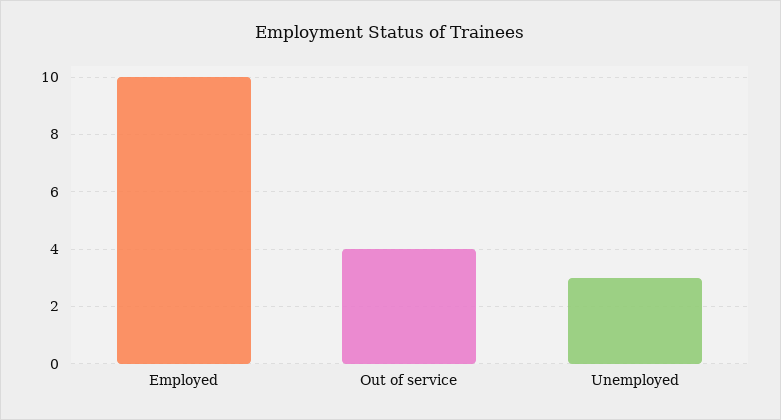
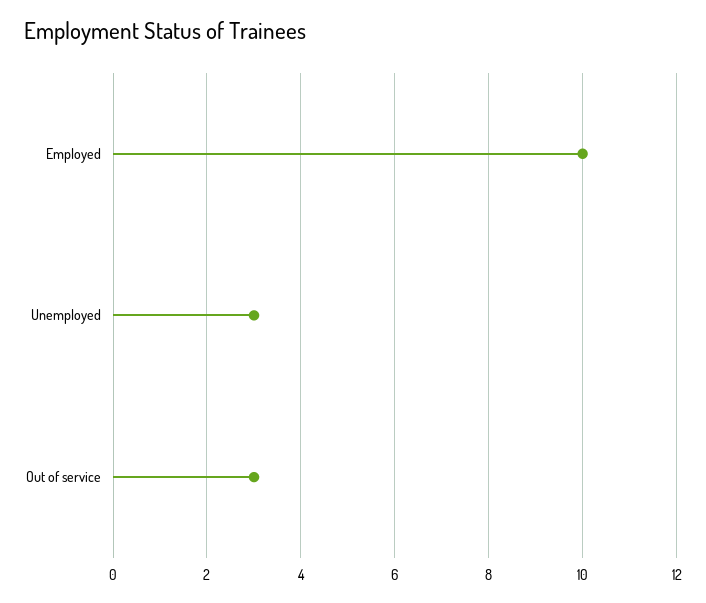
Out of service: 4 -> 3

